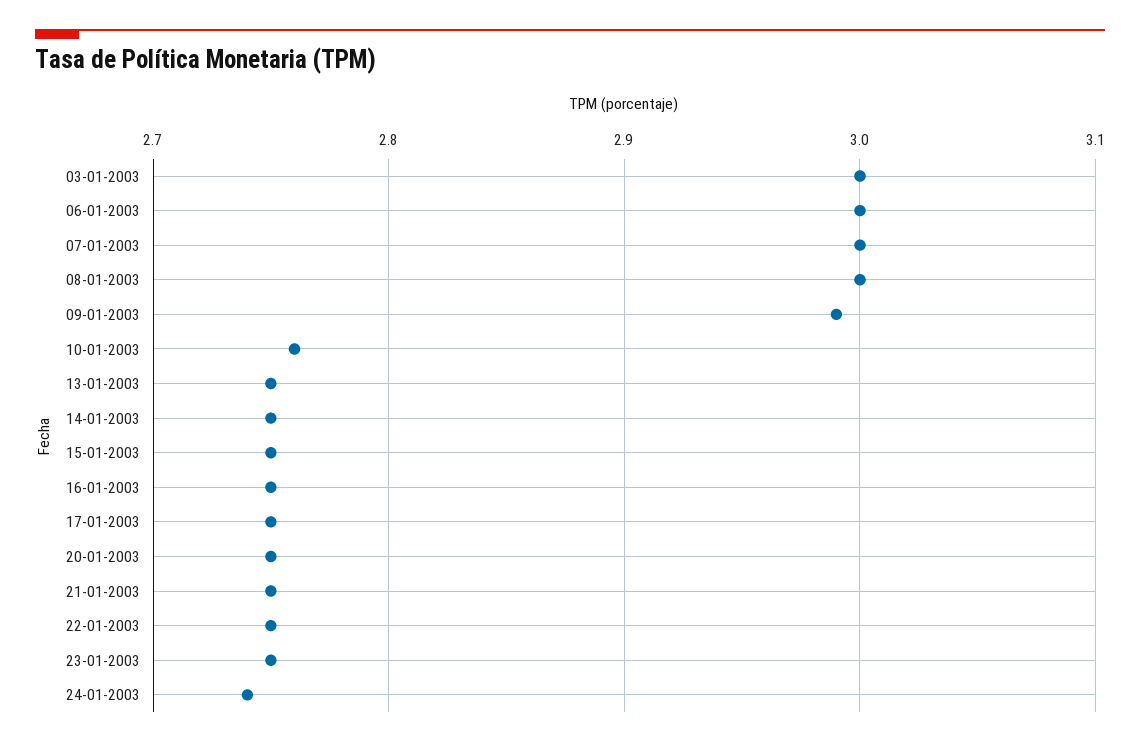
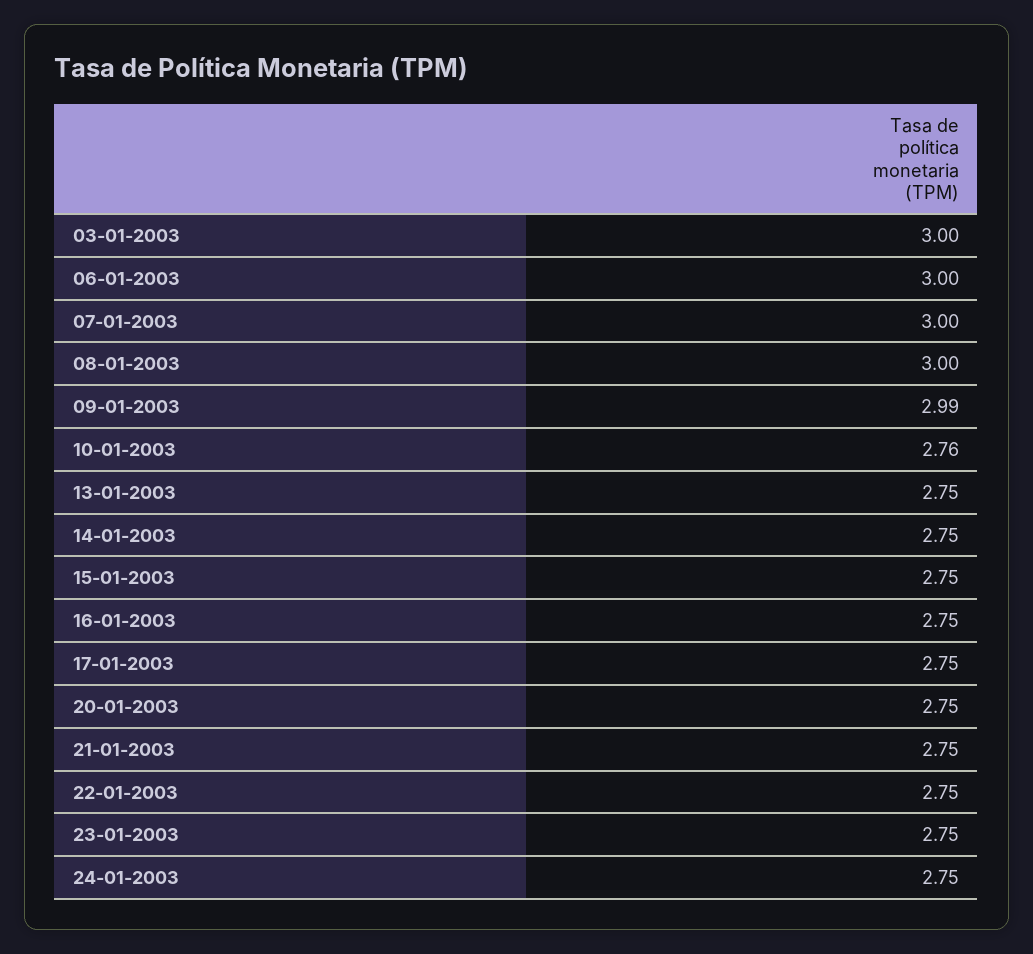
24-01-2003: 2.74 -> 2.75

